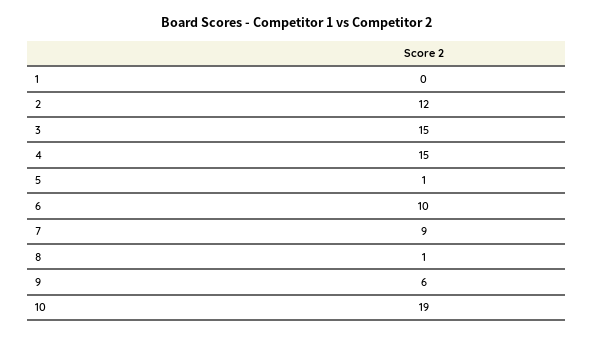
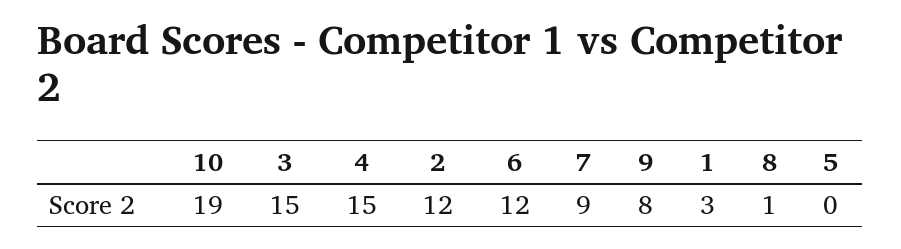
1: 0 -> 3
5: 1 -> 0
6: 10 -> 12
9: 6 -> 8

